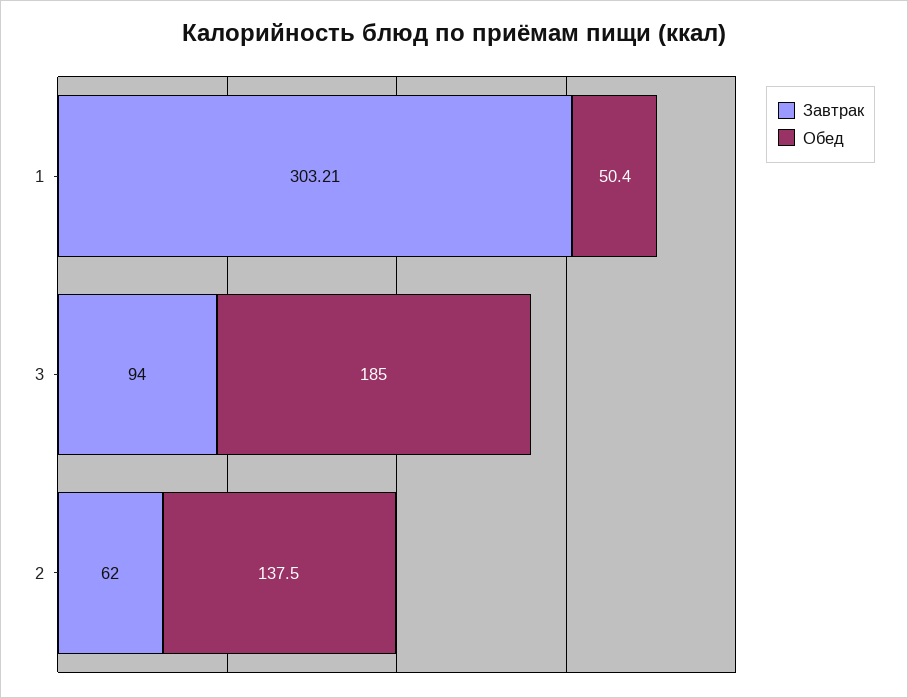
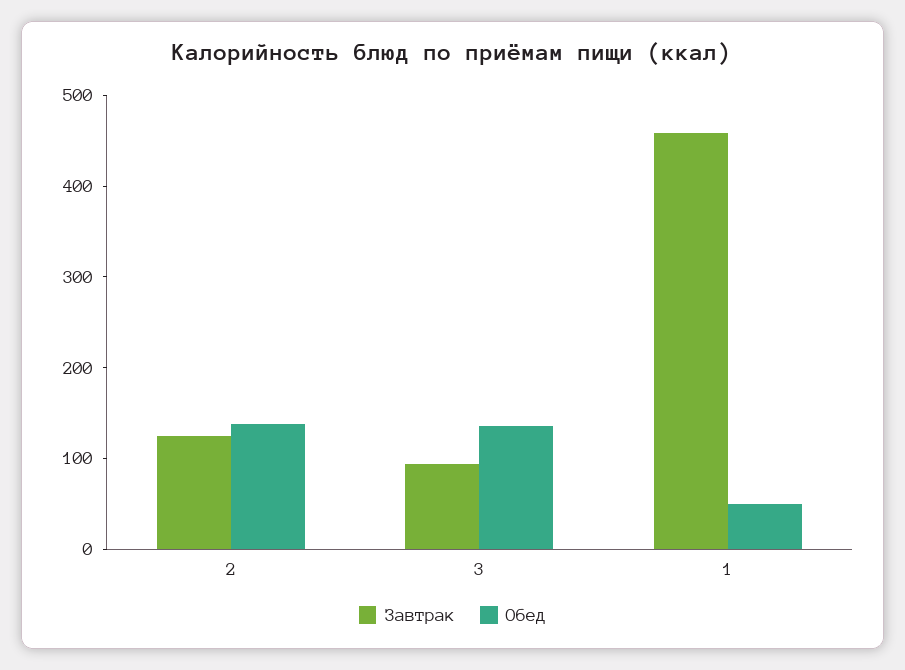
Завтрак, 1: 303.21 -> 460
Обед, 3: 185 -> 140
Завтрак, 2: 62 -> 120

